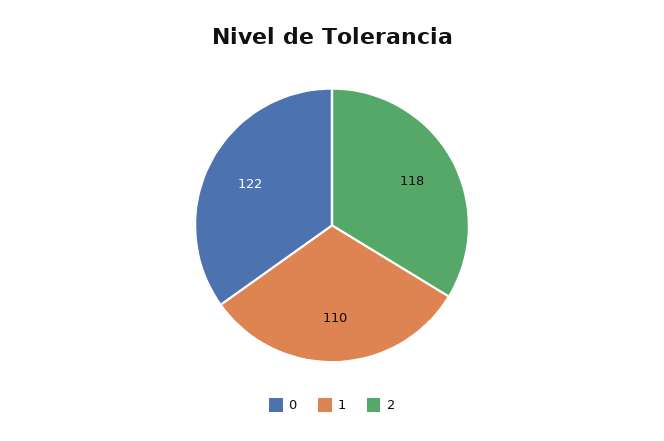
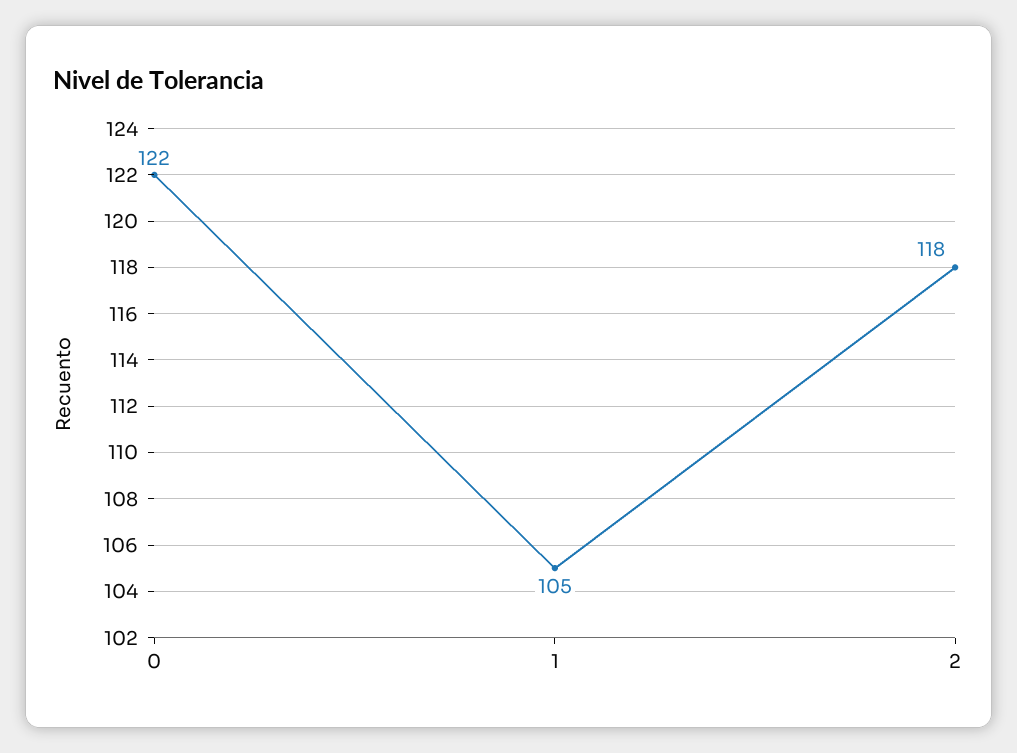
1: 110 -> 105

